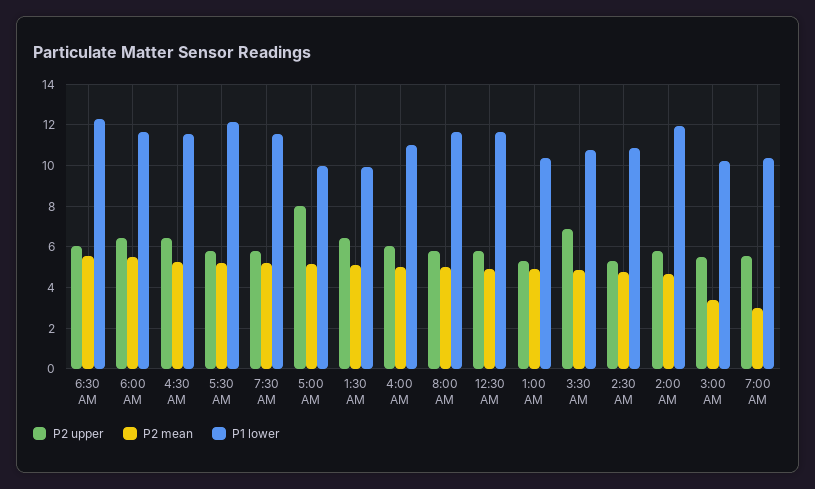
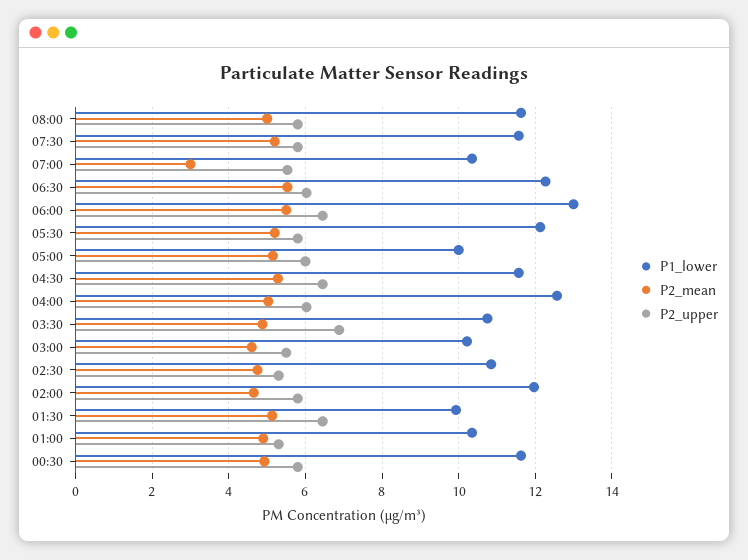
P1 lower, 6:00 AM: 11.5 -> 13
P2 upper, 5:00 AM: 8 -> 6
P1 lower, 4:00 AM: 11 -> 12.6
P2 mean, 3:00 AM: 3.5 -> 4.6

